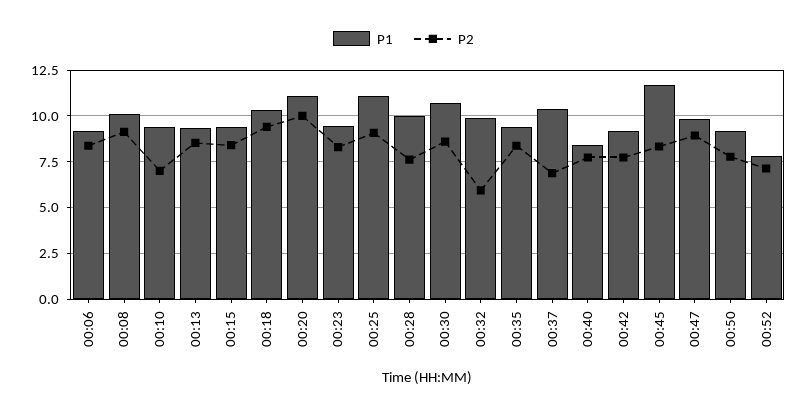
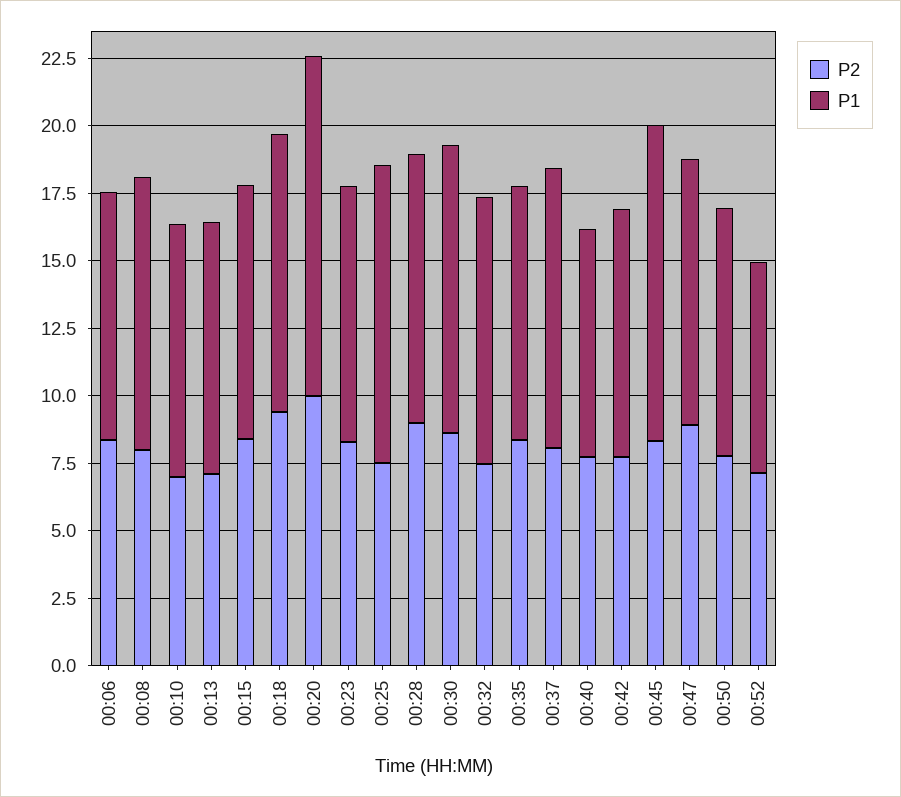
P2, 00:08: 9 -> 8
P2, 00:13: 8.5 -> 7
P1, 00:20: 11 -> 12.5
P2, 00:25: 9 -> 7.5
P2, 00:28: 7.5 -> 9
P2, 00:32: 6 -> 7.5
P2, 00:37: 7 -> 8

